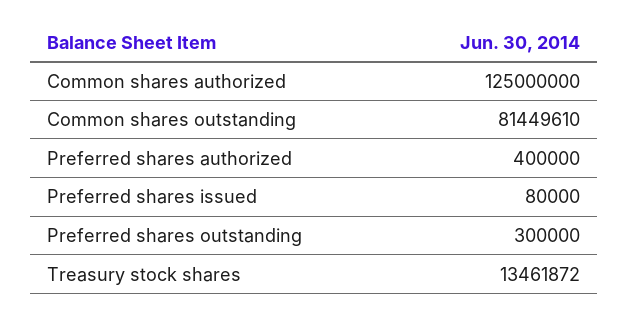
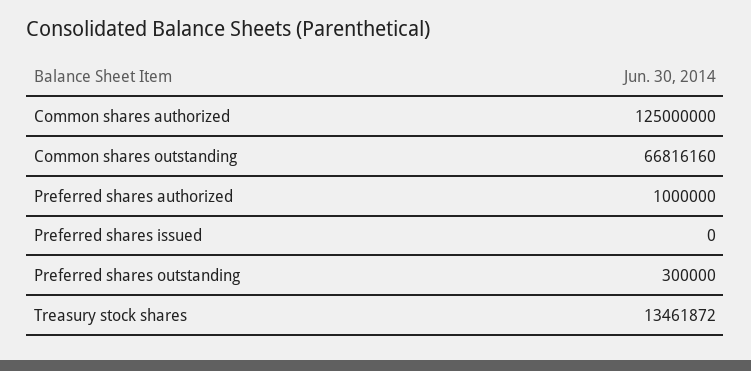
Common shares outstanding: 81449610 -> 66816160
Preferred shares authorized: 400000 -> 1000000
Preferred shares issued: 80000 -> 0

